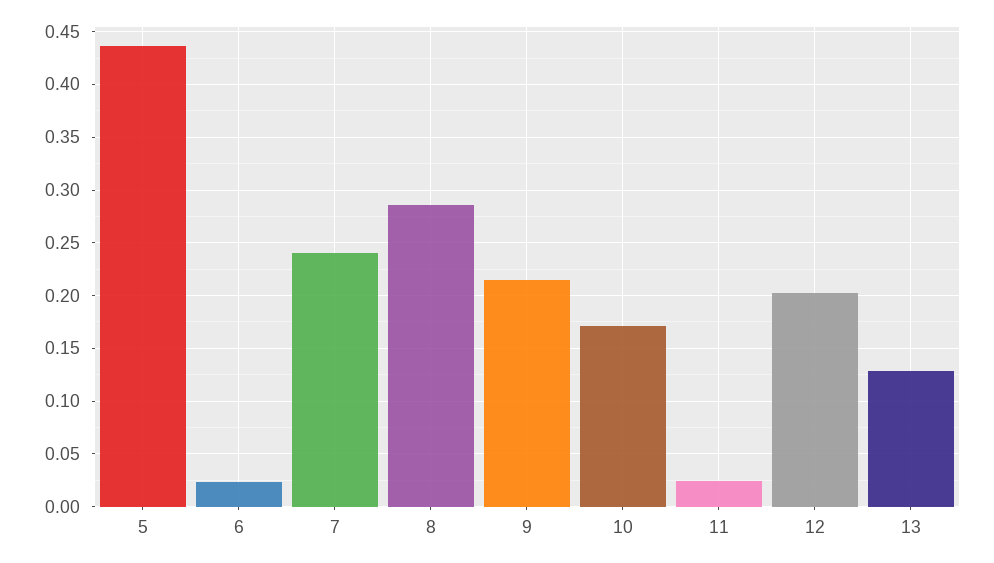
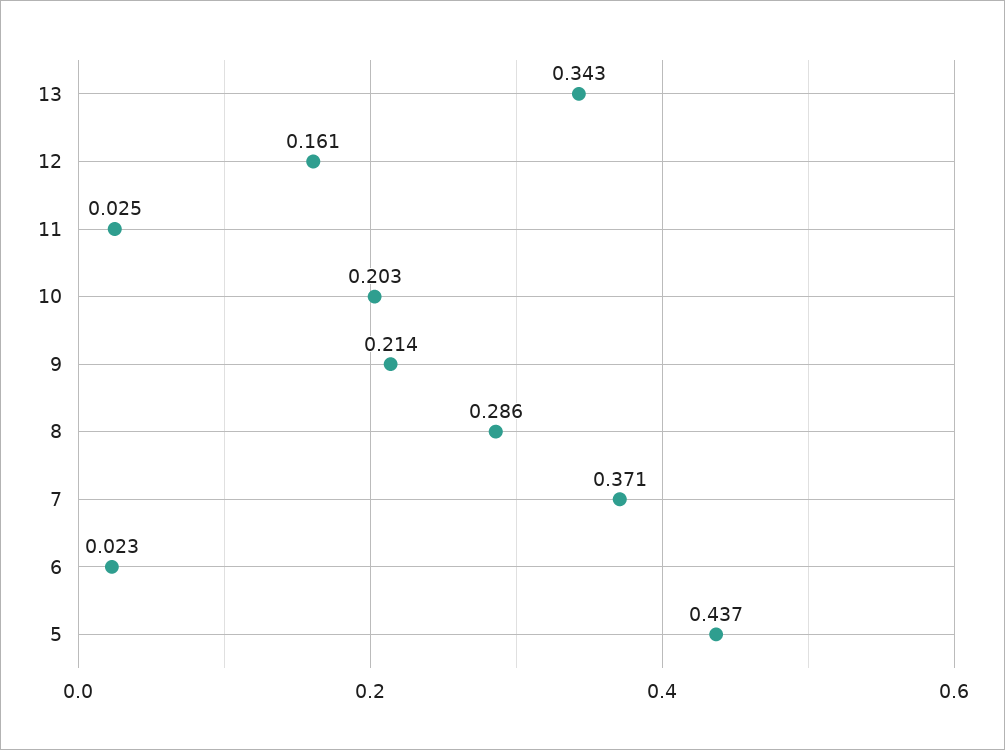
7: 0.24 -> 0.371
10: 0.17 -> 0.203
12: 0.2 -> 0.161
13: 0.13 -> 0.343

